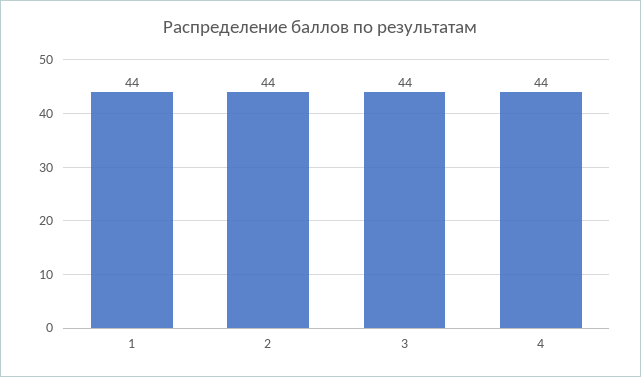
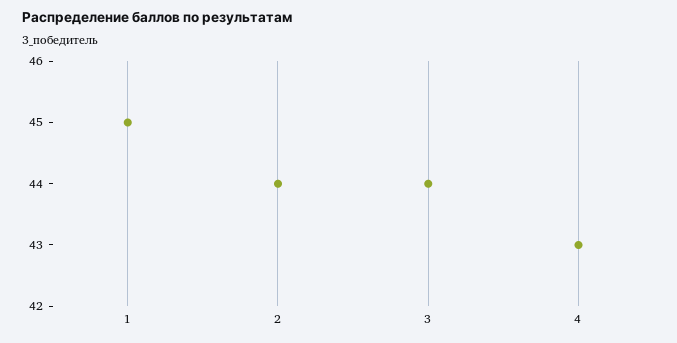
1: 44 -> 45
4: 44 -> 43

